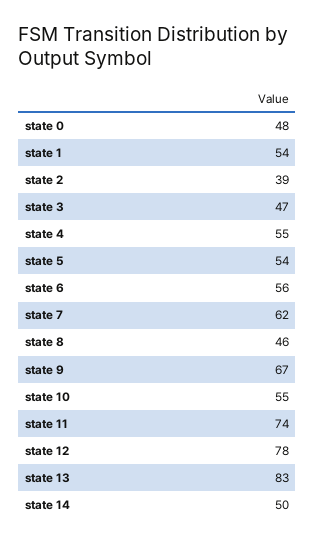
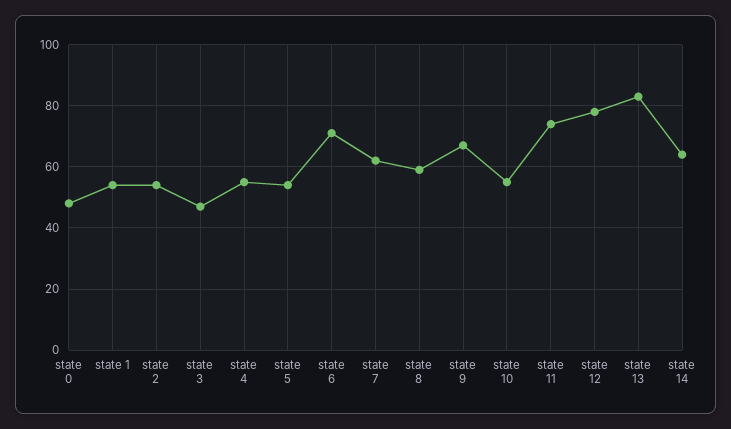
state 2: 39 -> 55
state 6: 56 -> 70
state 8: 46 -> 60
state 14: 50 -> 65

